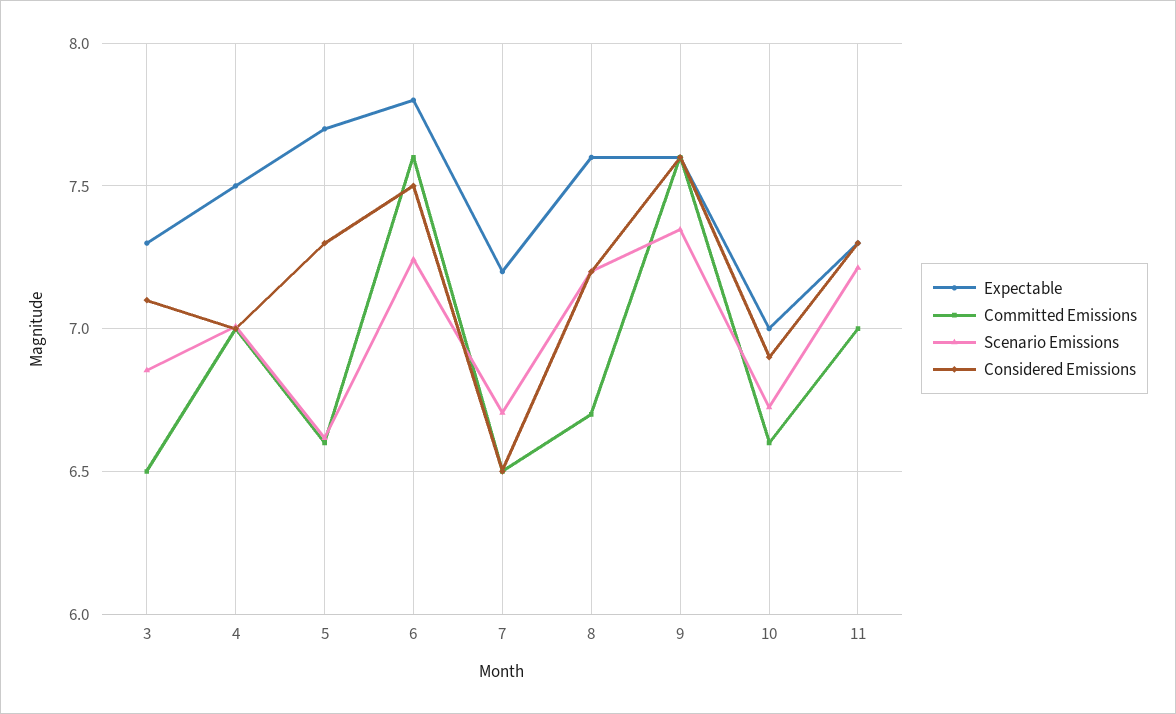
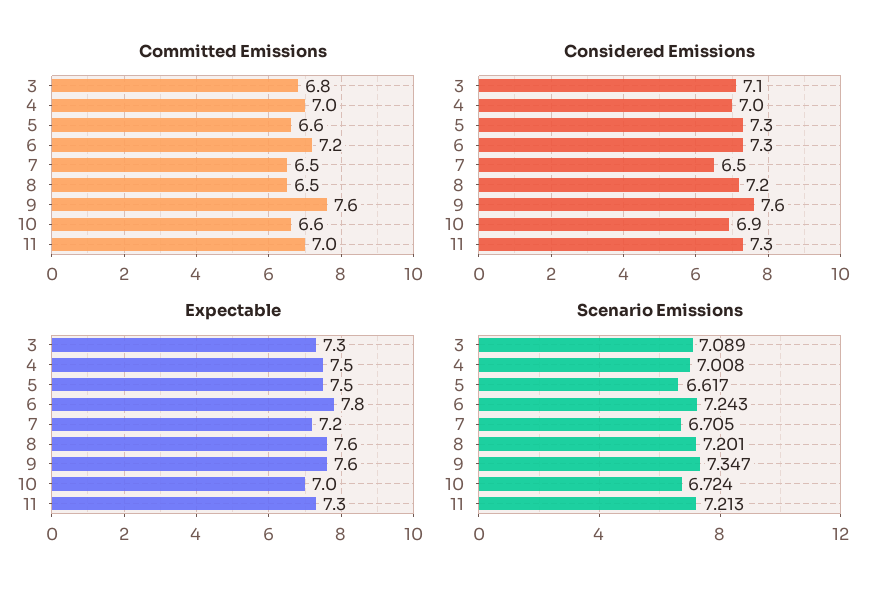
Committed Emissions, 3: 6.5 -> 6.8
Scenario Emissions, 3: 6.85 -> 7.089
Expectable, 5: 7.7 -> 7.5
Committed Emissions, 6: 7.6 -> 7.2
Considered Emissions, 6: 7.5 -> 7.3
Committed Emissions, 8: 6.7 -> 6.5

